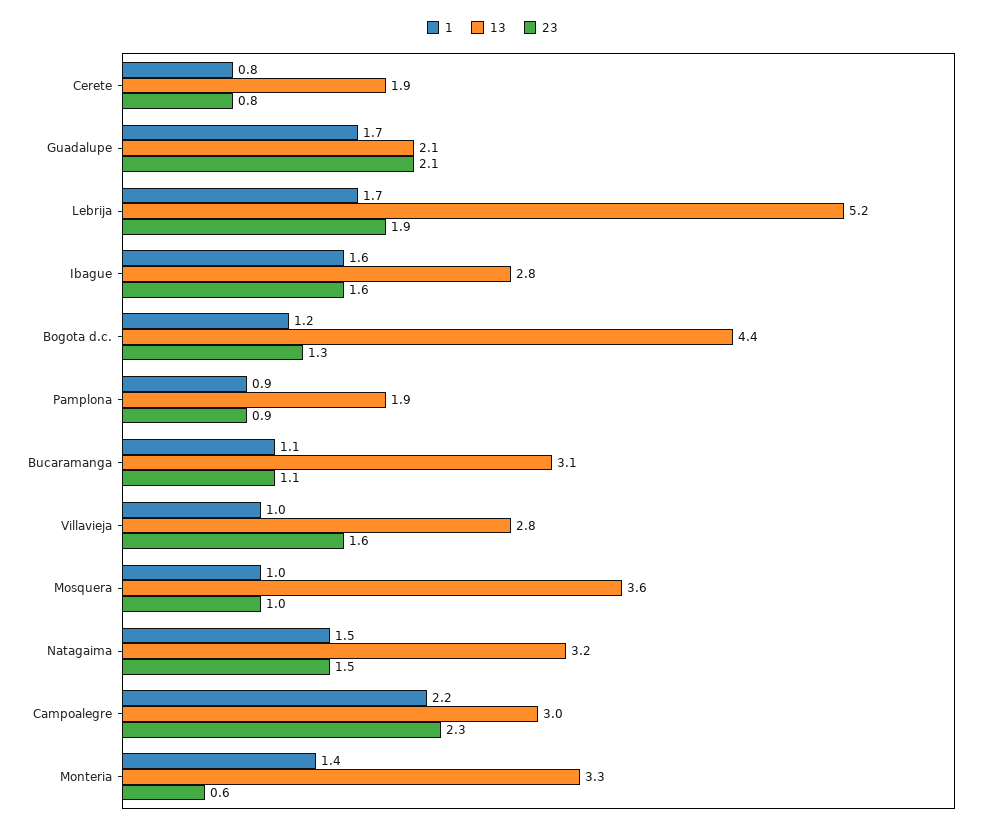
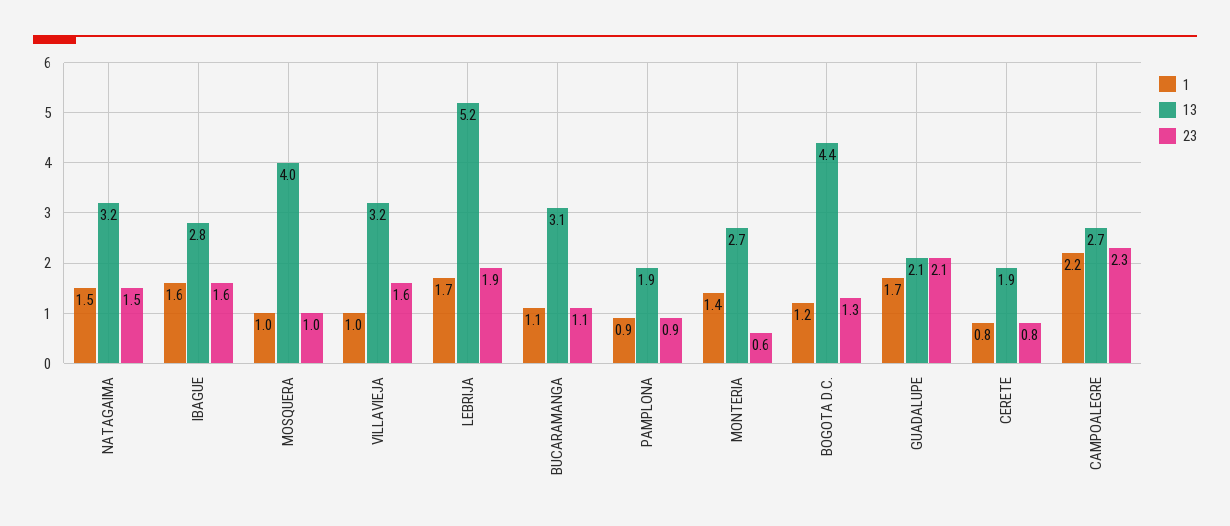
13, Villavieja: 2.8 -> 3.2
13, Mosquera: 3.6 -> 4
13, Campoalegre: 3 -> 2.7
13, Monteria: 3.3 -> 2.7

